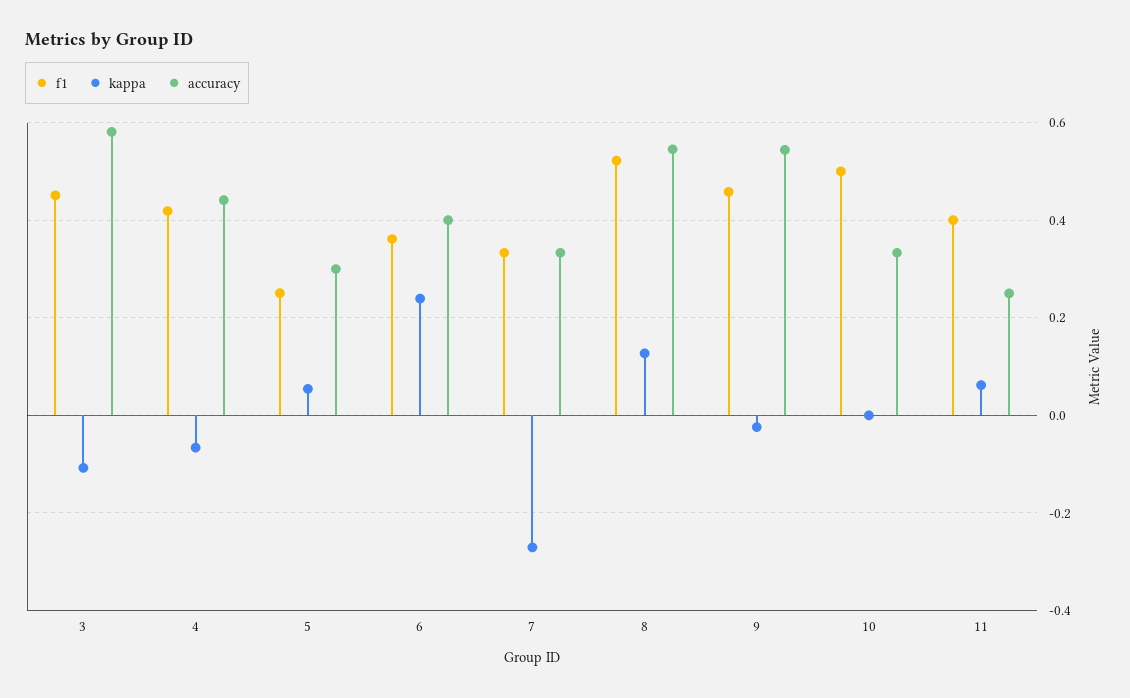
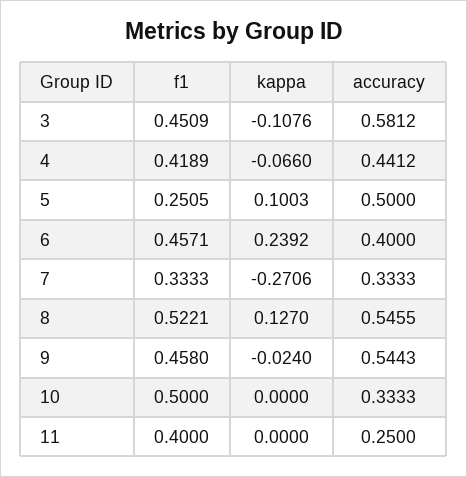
kappa, 5: 0.06 -> 0.1003
accuracy, 5: 0.3 -> 0.5
f1, 6: 0.36 -> 0.4571
kappa, 11: 0.06 -> 0

